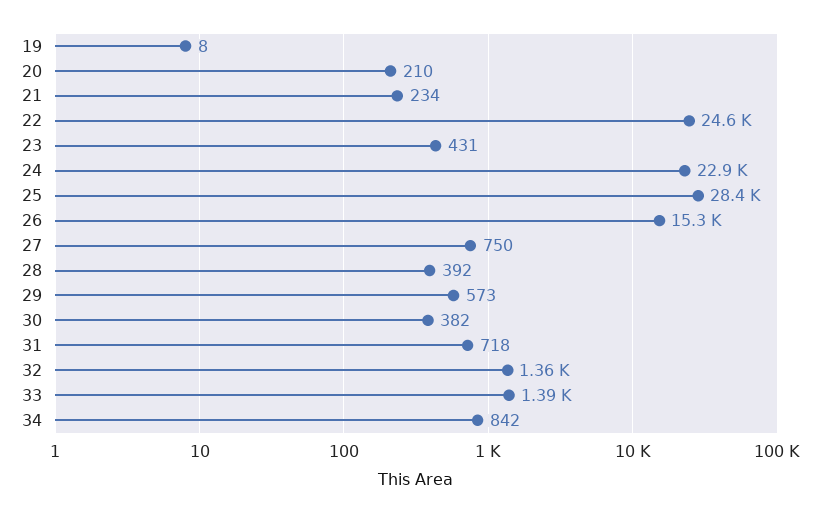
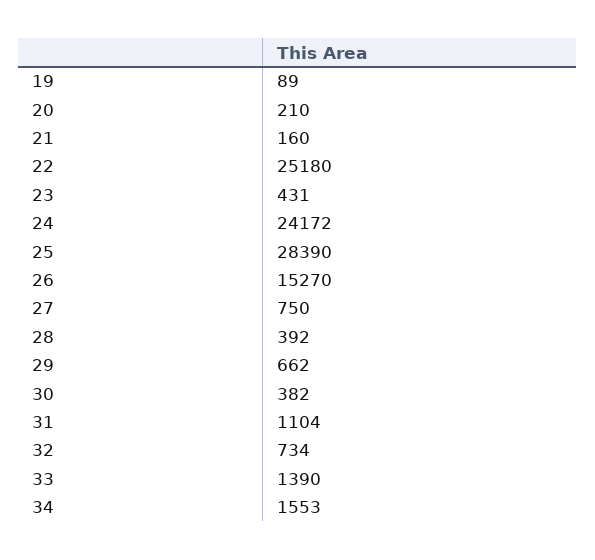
19: 8 -> 89
21: 234 -> 160
22: 24600 -> 25180
24: 22900 -> 24172
29: 573 -> 662
31: 718 -> 1104
32: 1360 -> 734
34: 842 -> 1553

